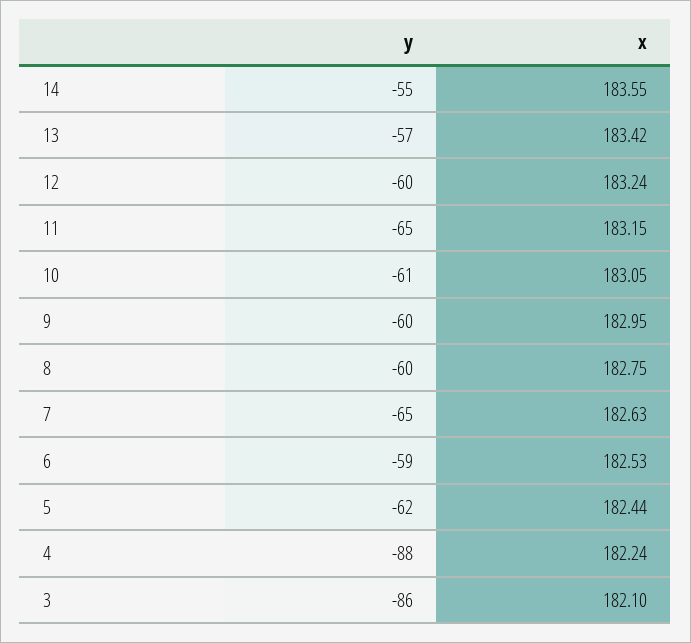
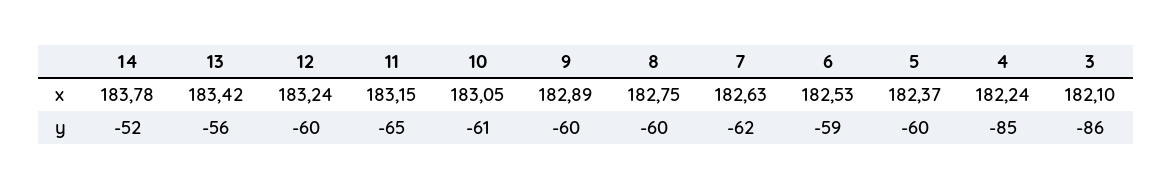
y, 14: -55 -> -52
x, 14: 183.55 -> 183.78
y, 13: -57 -> -56
x, 9: 182.95 -> 182.89
y, 7: -65 -> -62
y, 5: -62 -> -60
x, 5: 182.44 -> 182.37
y, 4: -88 -> -85

